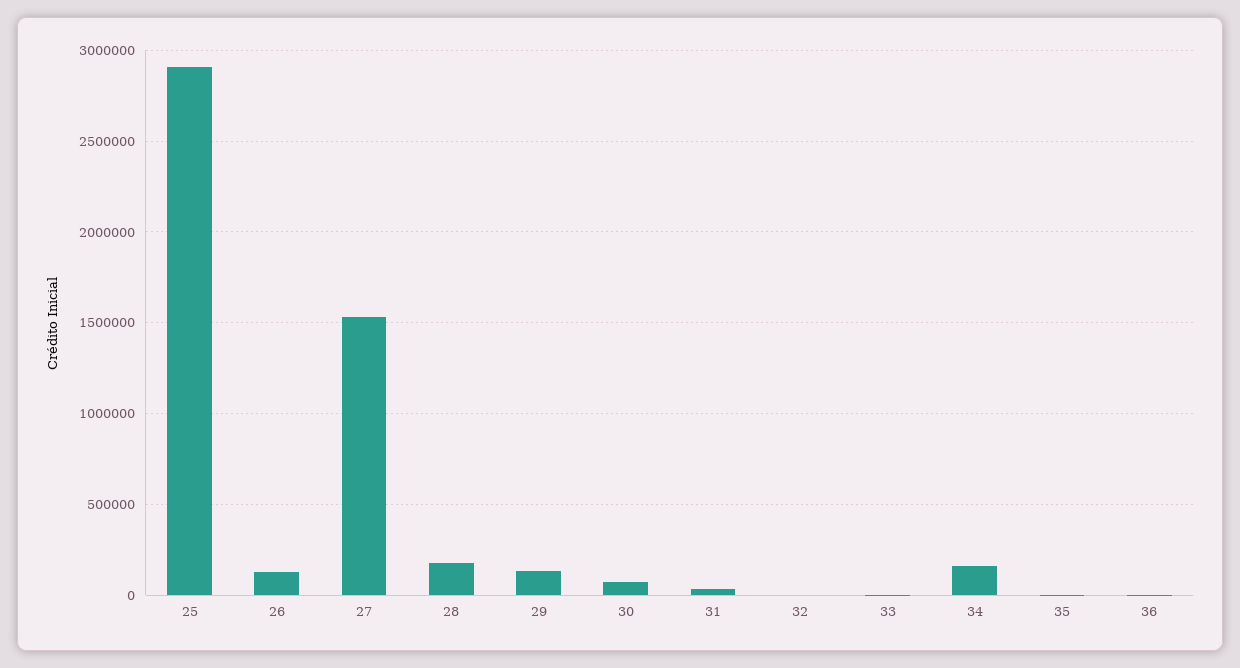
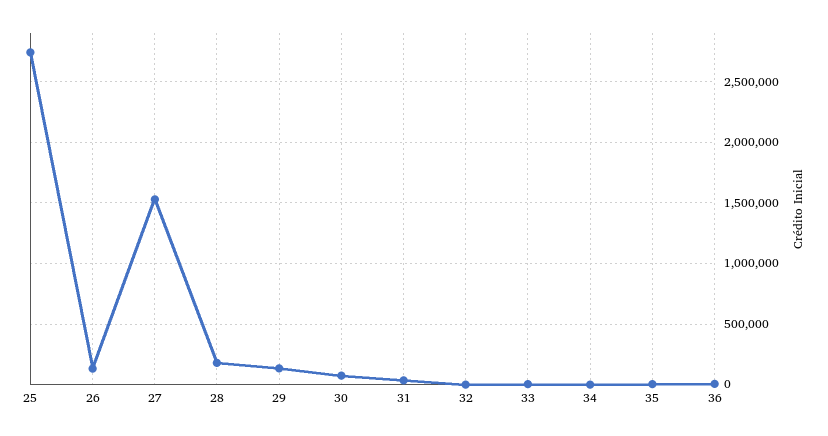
25: 2900000 -> 2750000
34: 150000 -> 0

